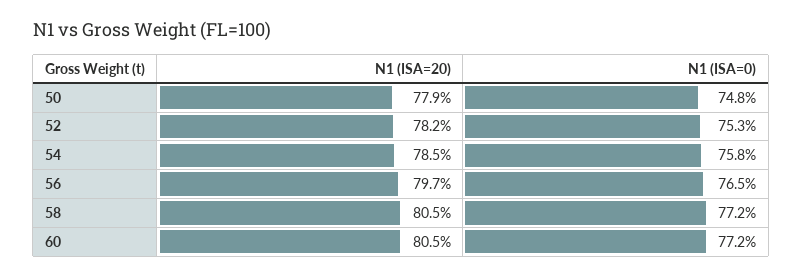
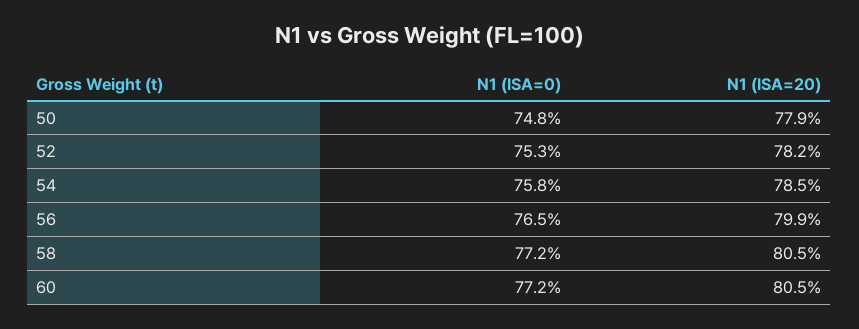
N1 (ISA=20), 56: 79.7 -> 79.9

